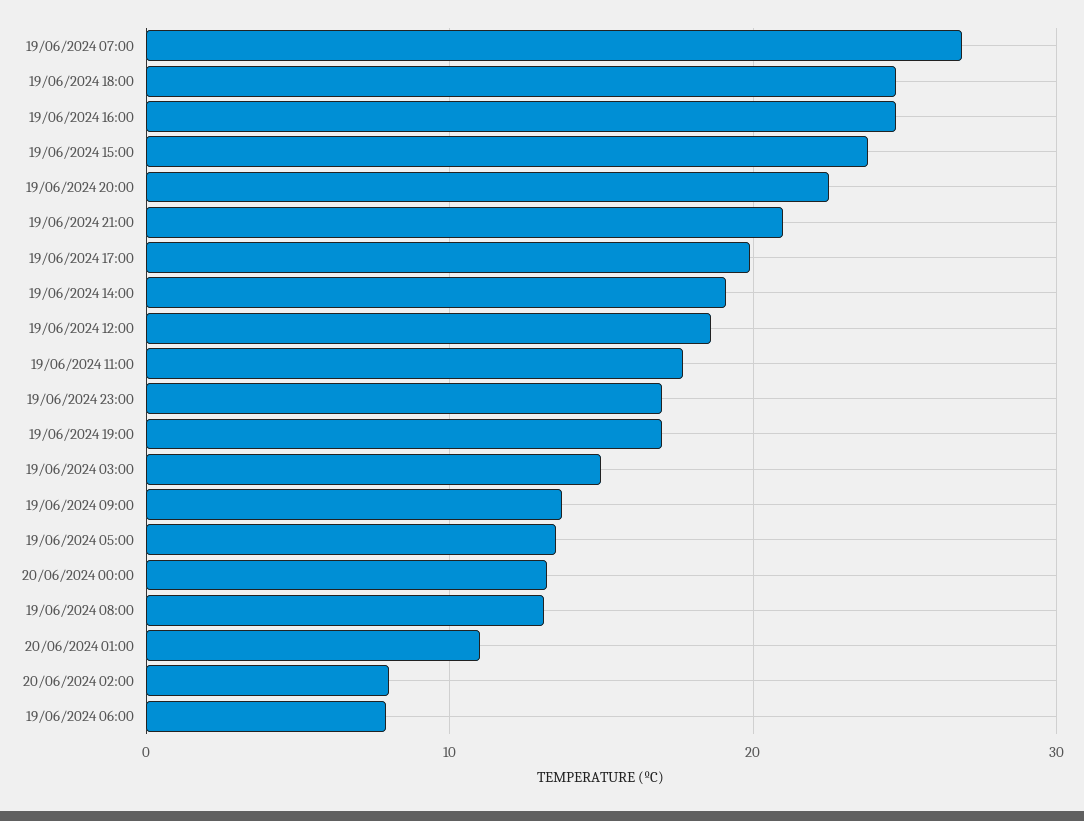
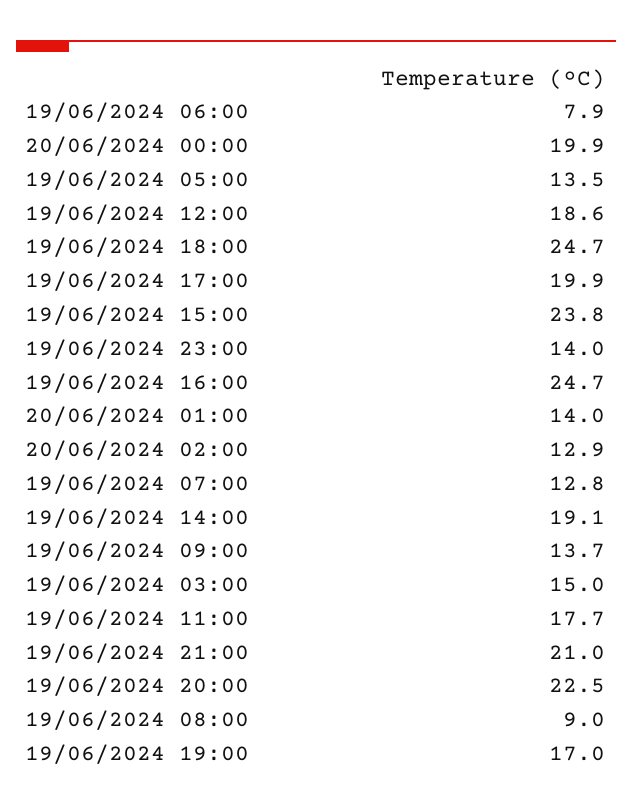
19/06/2024 07:00: 27 -> 12.8
19/06/2024 23:00: 17 -> 14
20/06/2024 00:00: 13 -> 19.9
19/06/2024 08:00: 13 -> 9
20/06/2024 01:00: 11 -> 14
20/06/2024 02:00: 8 -> 12.9

